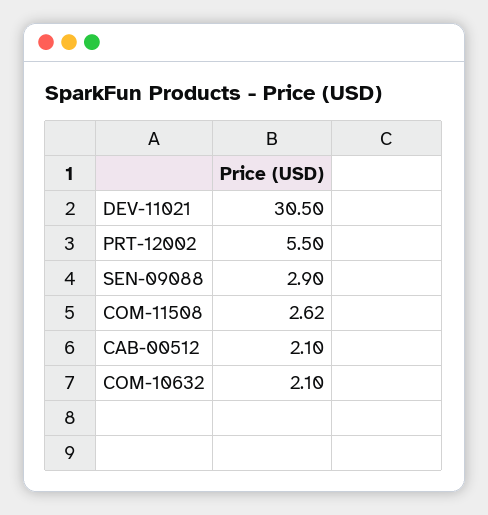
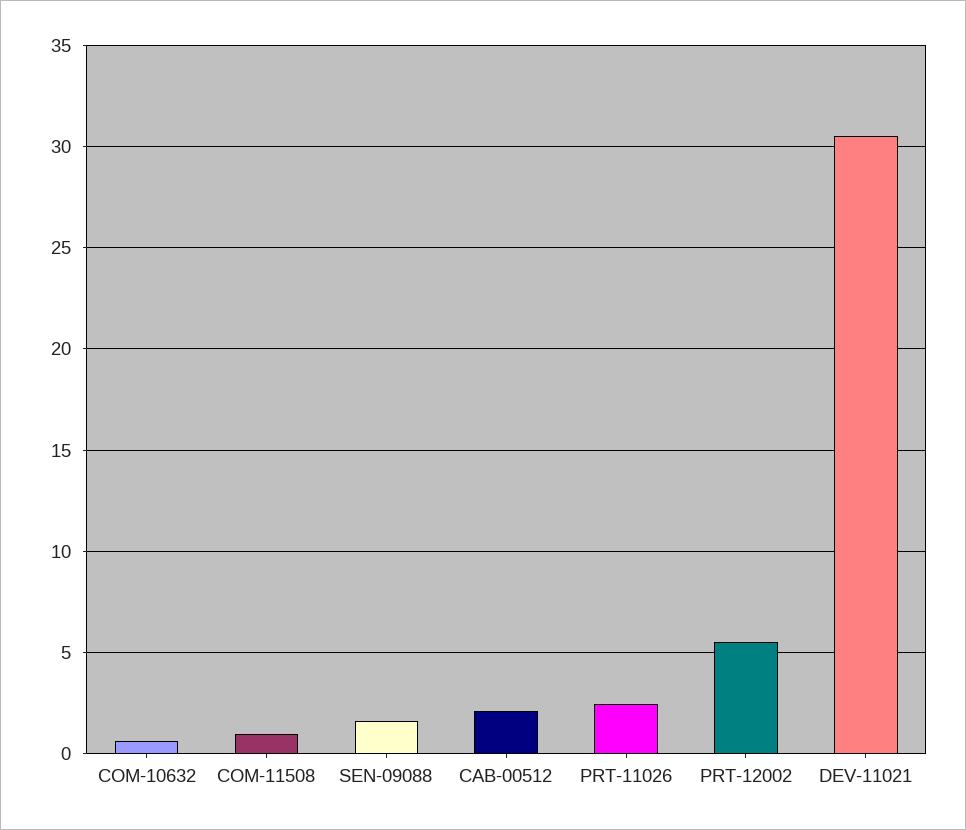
SEN-09088: 2.9 -> 1.5
COM-11508: 2.62 -> 1
COM-10632: 2.1 -> 0.5
PRT-11026: none -> 2.5

